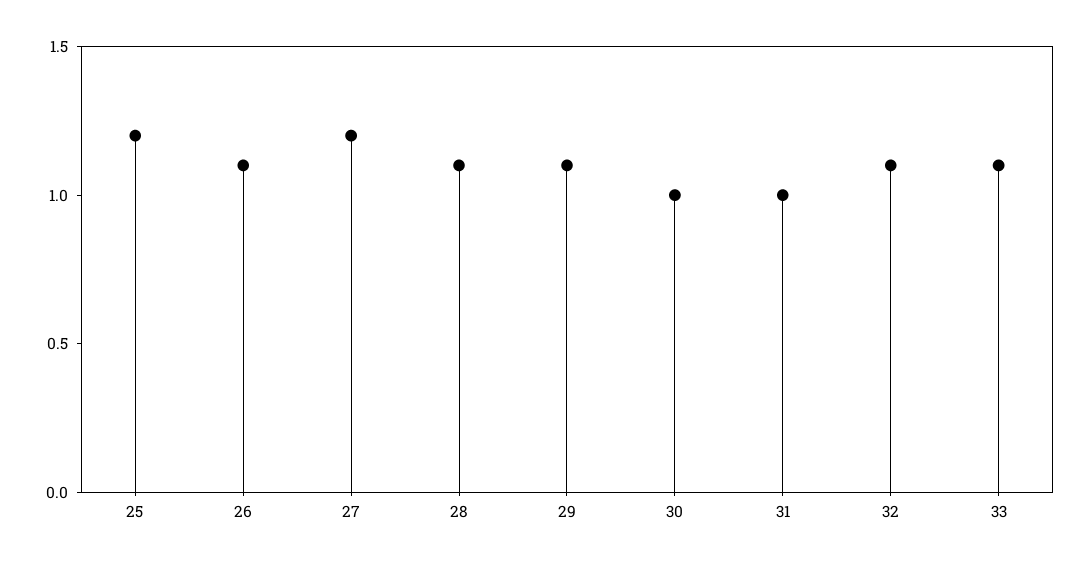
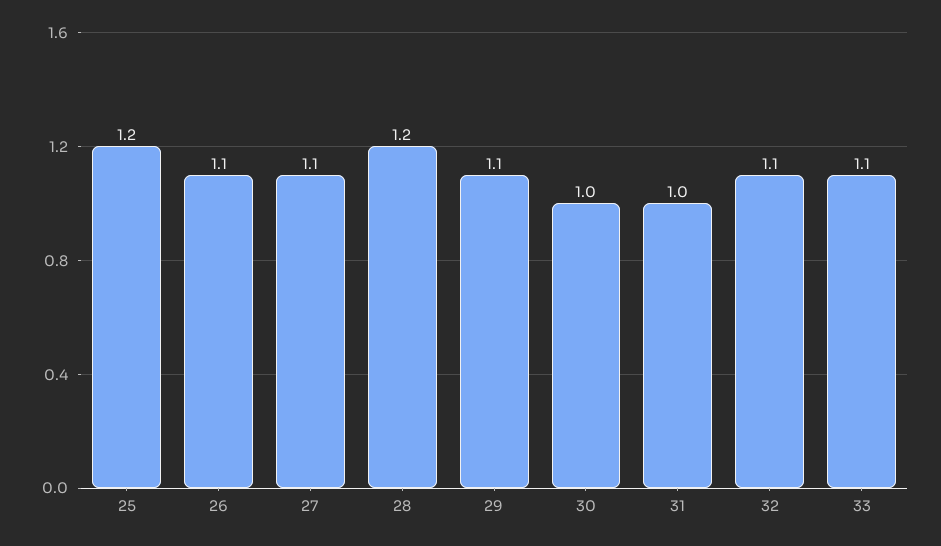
27: 1.2 -> 1.1
28: 1.1 -> 1.2

